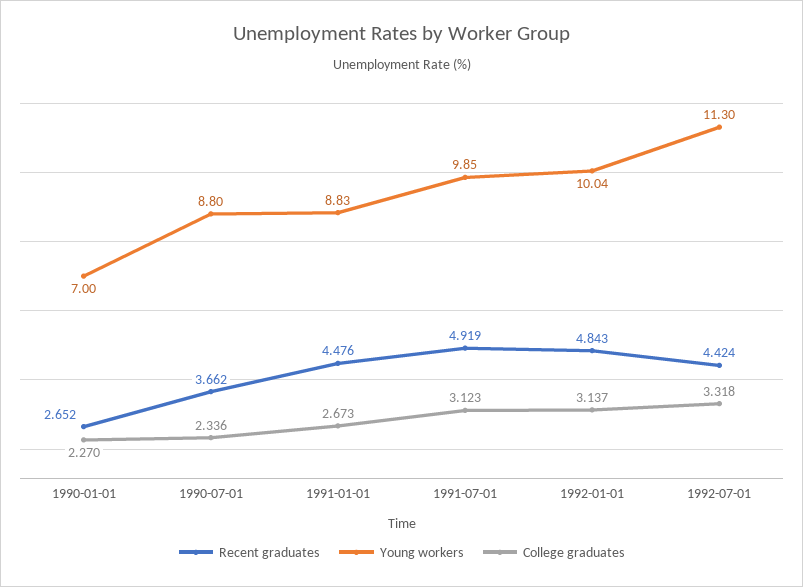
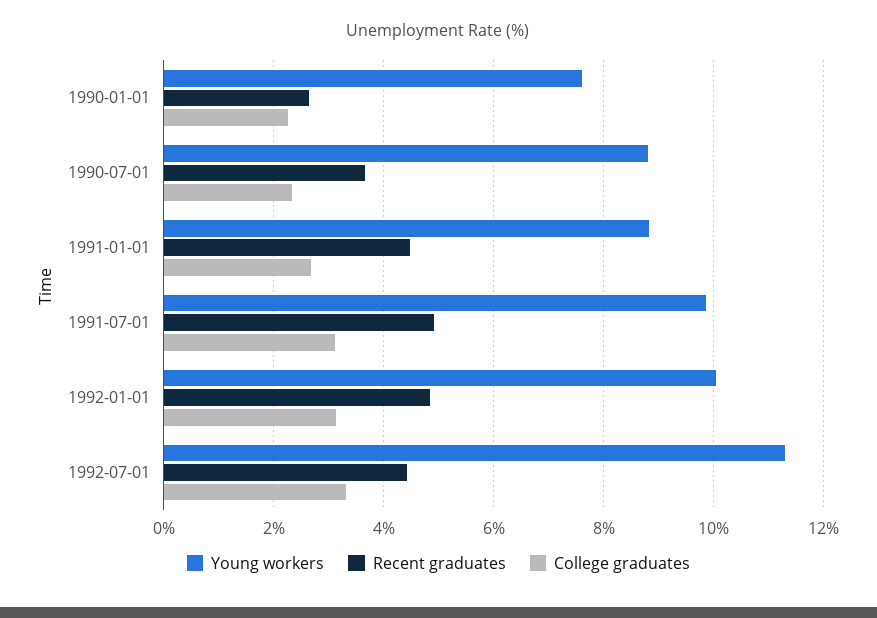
Young workers, 1990-01-01: 7 -> 7.6

